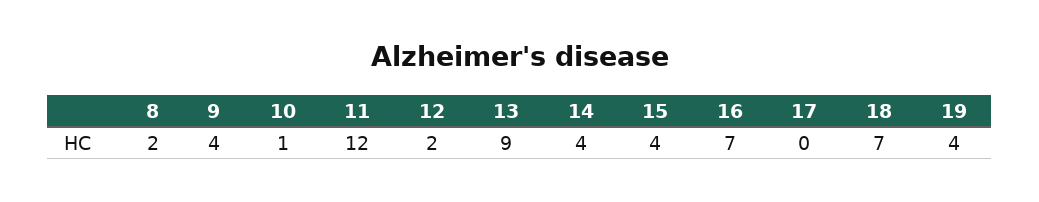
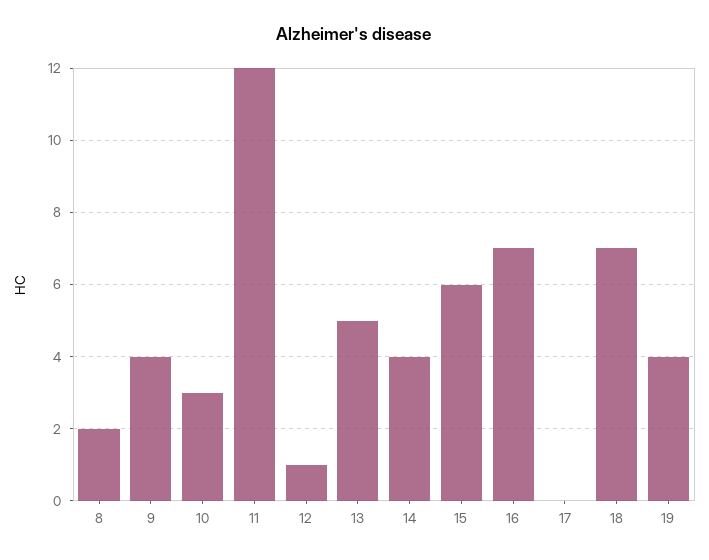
10: 1 -> 3
12: 2 -> 1
13: 9 -> 5
15: 4 -> 6

